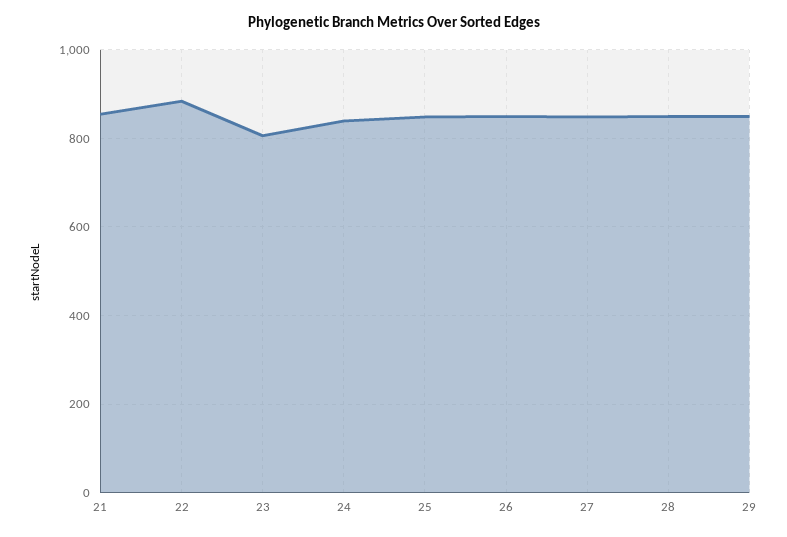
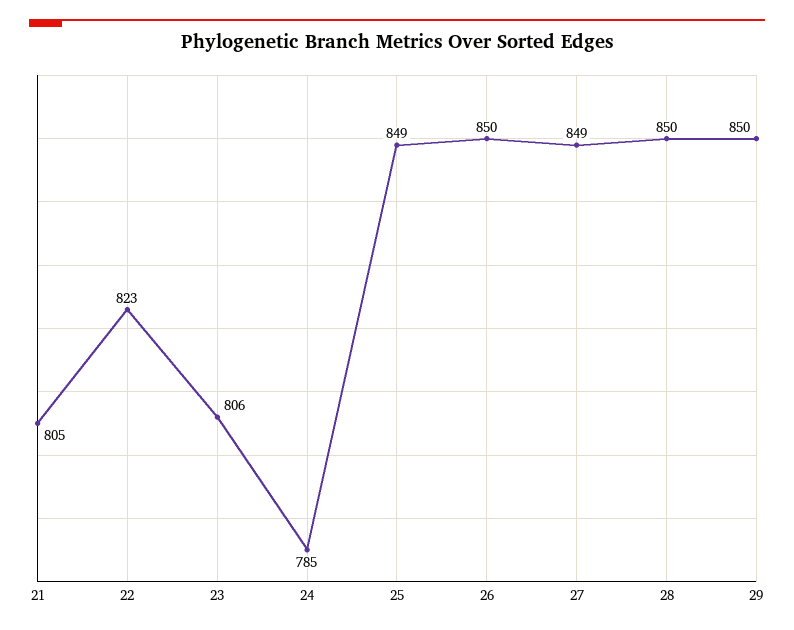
21: 860 -> 805
22: 880 -> 823
24: 840 -> 785

